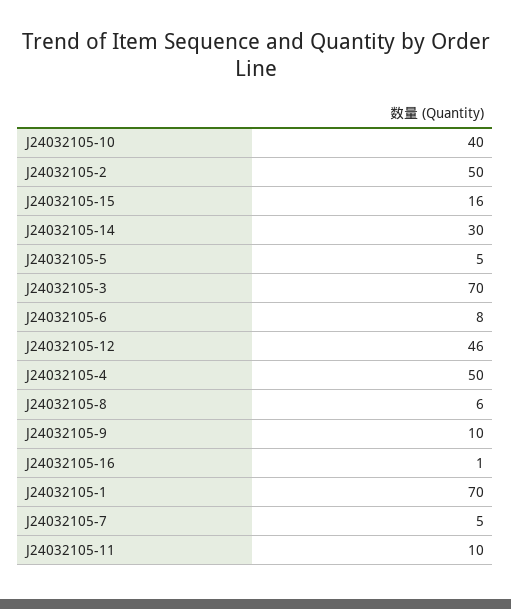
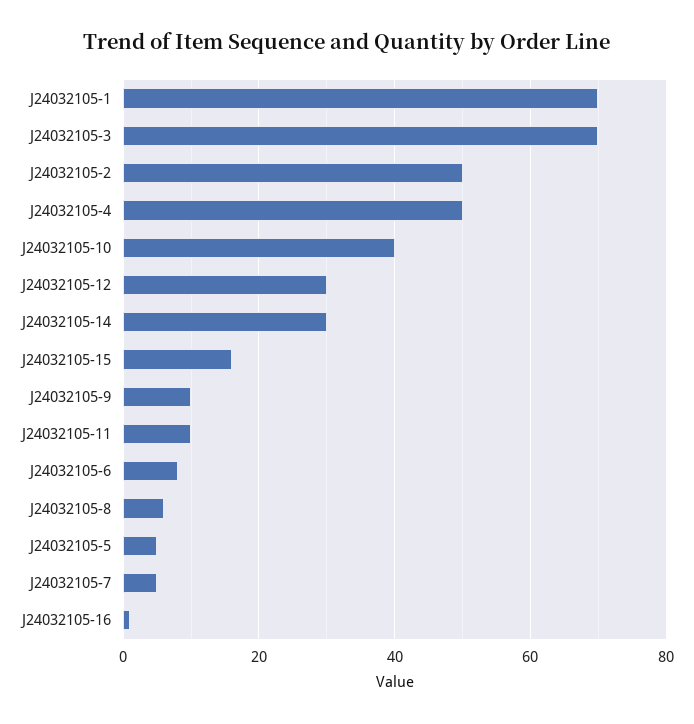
J24032105-12: 46 -> 30

